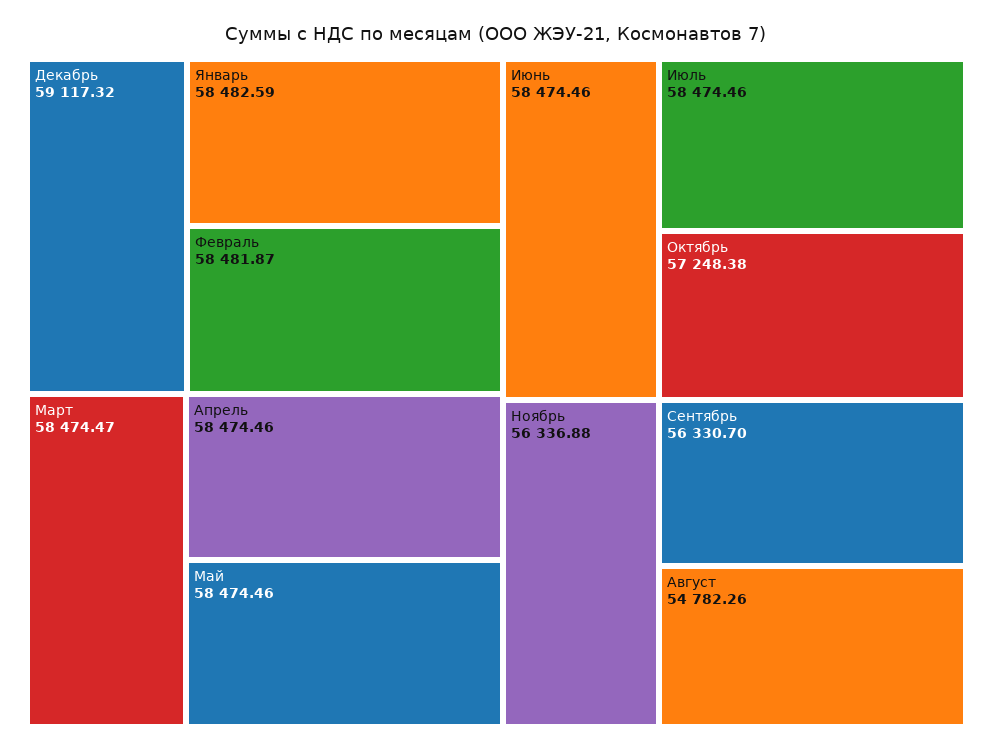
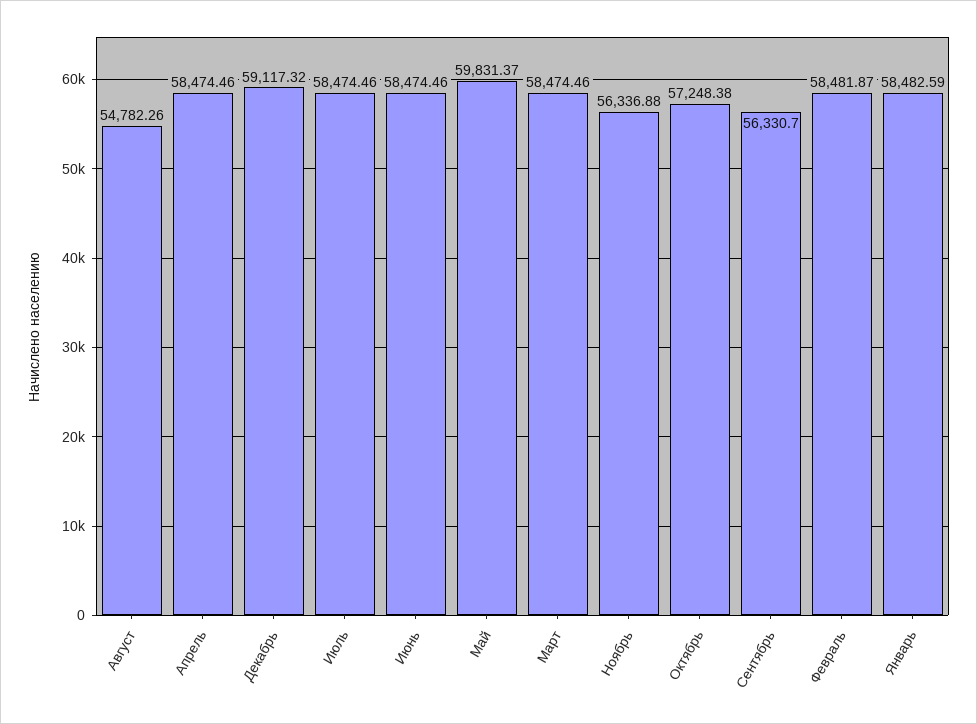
Март: 58474.47 -> 58474.46
Май: 58474.46 -> 59831.37

